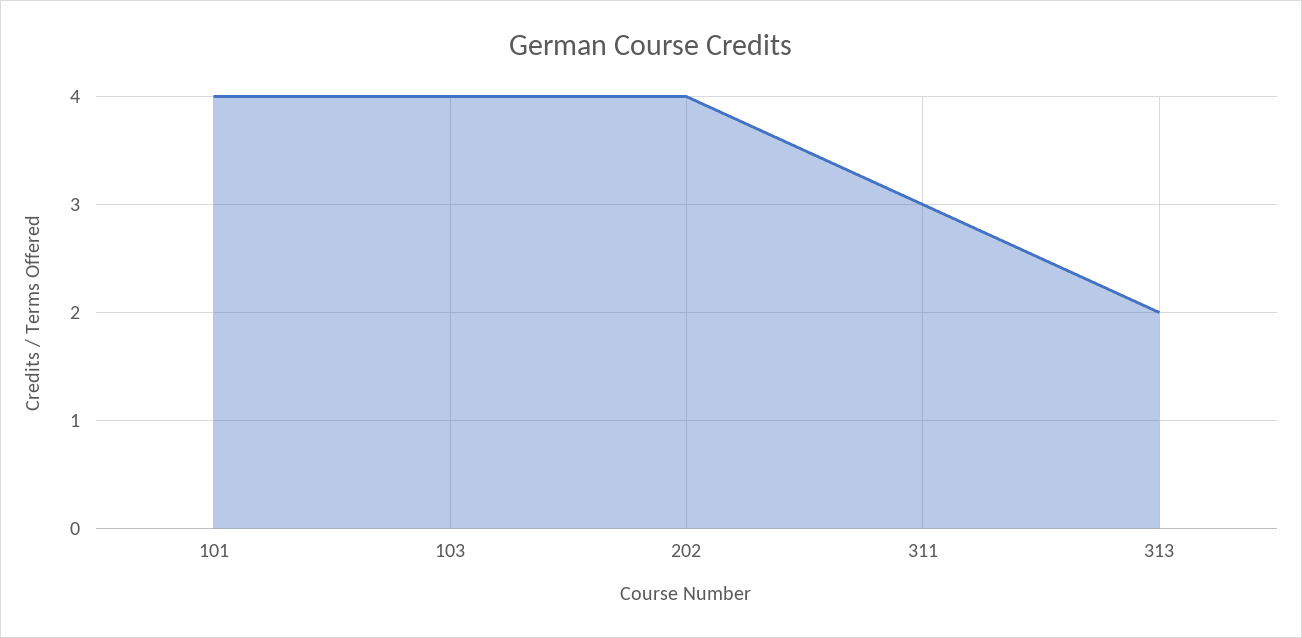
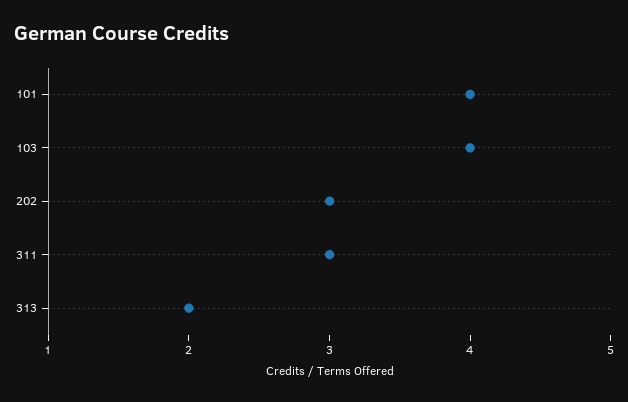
202: 4 -> 3

